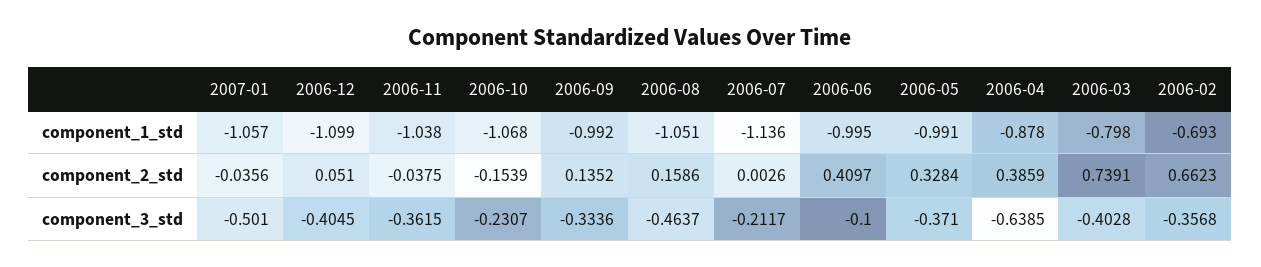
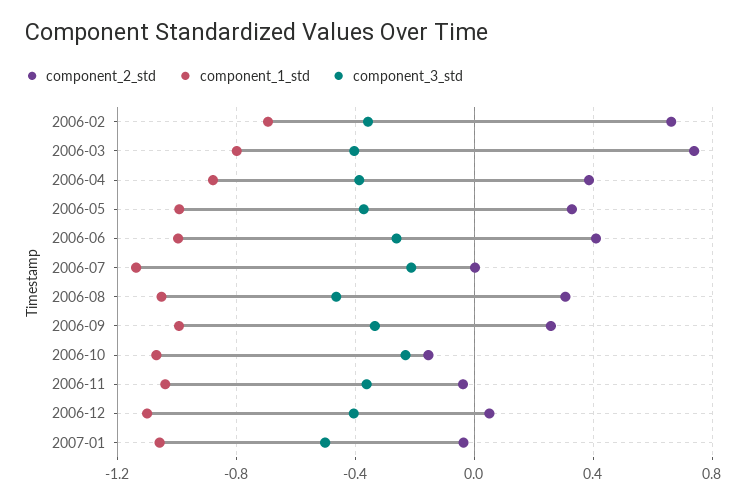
component_2_std, 2006-09: 0.1352 -> 0.25
component_2_std, 2006-08: 0.1586 -> 0.3
component_3_std, 2006-06: -0.1 -> -0.25
component_3_std, 2006-04: -0.6385 -> -0.4

